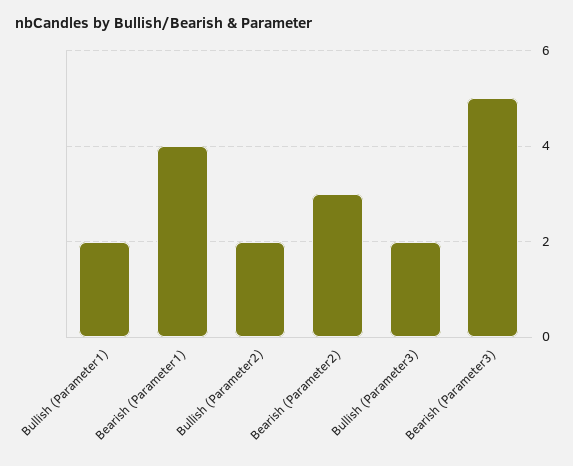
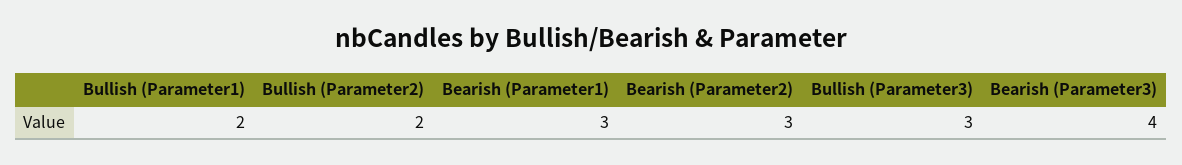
Bearish (Parameter1): 4 -> 3
Bullish (Parameter3): 2 -> 3
Bearish (Parameter3): 5 -> 4

